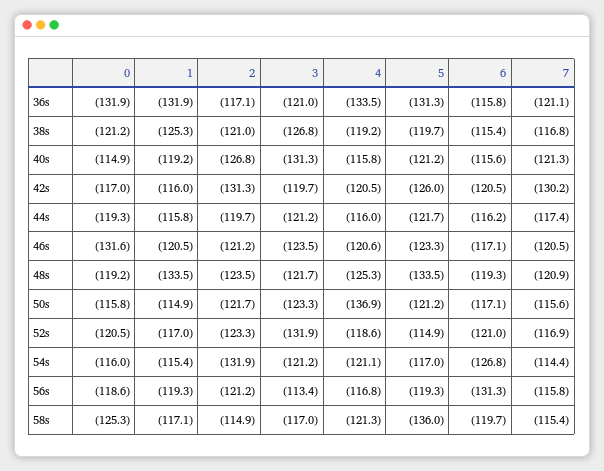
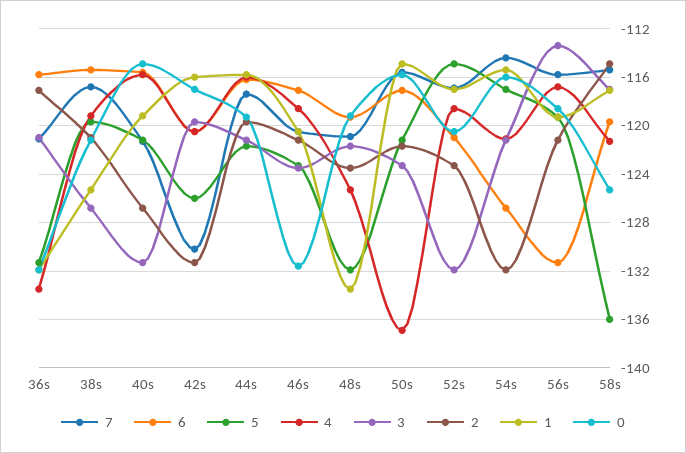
4, 46s: -120.6 -> -118.5
5, 48s: -133.5 -> -132

